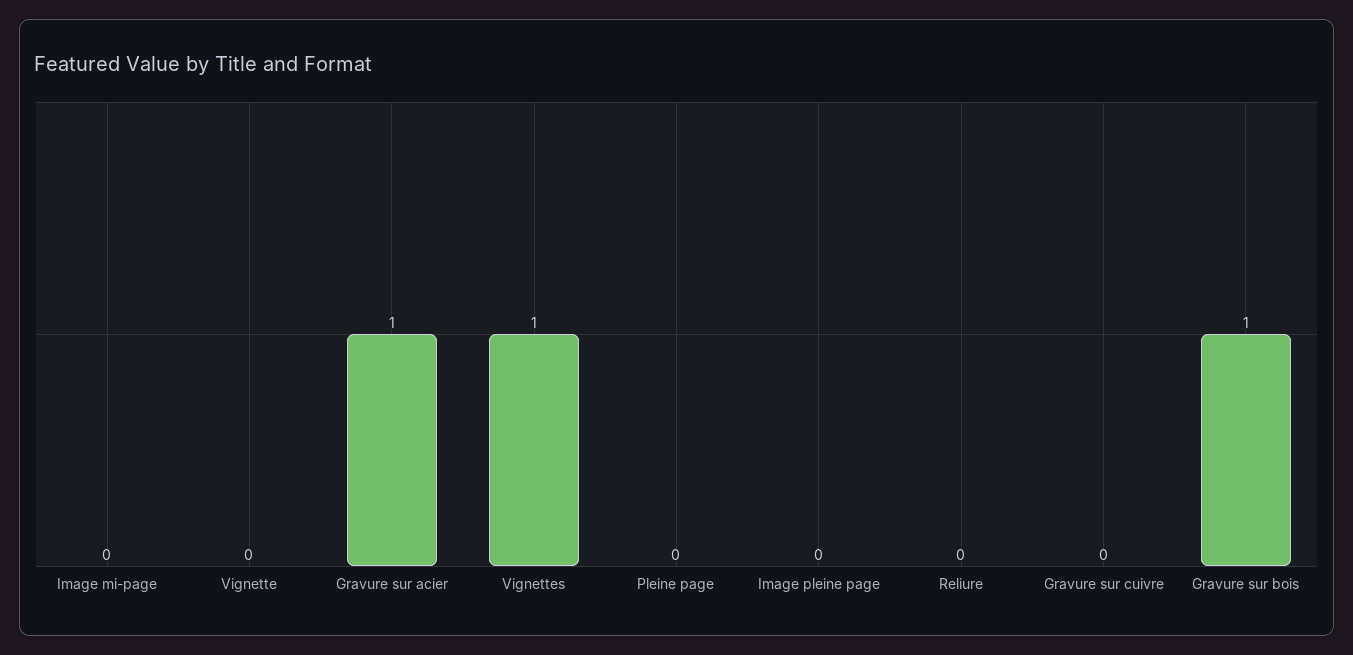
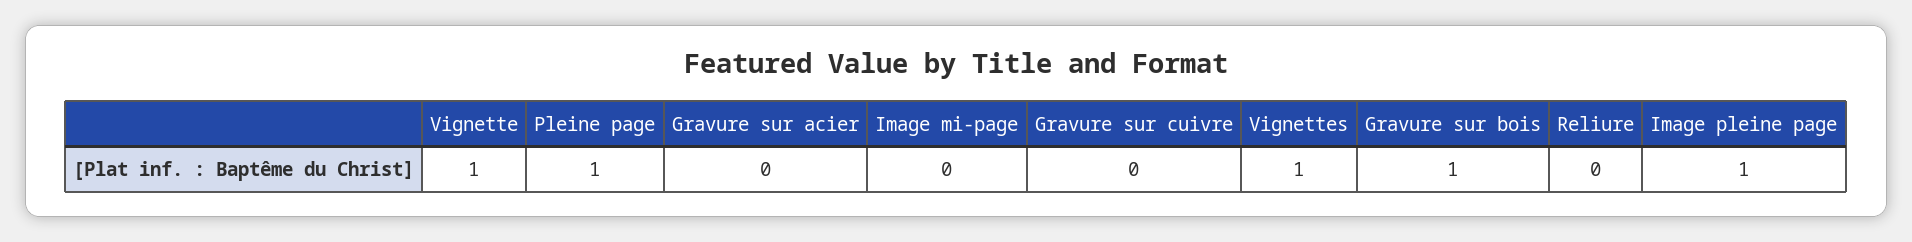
Vignette: 0 -> 1
Gravure sur acier: 1 -> 0
Pleine page: 0 -> 1
Image pleine page: 0 -> 1

